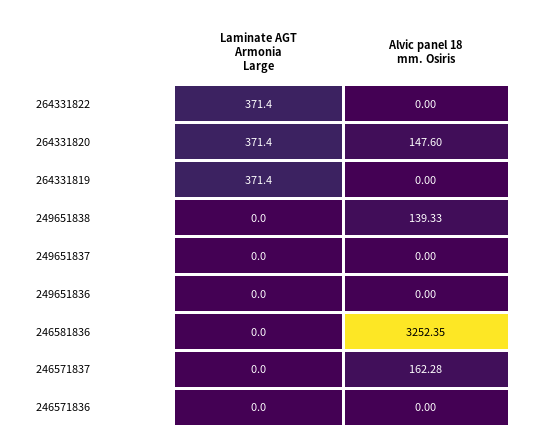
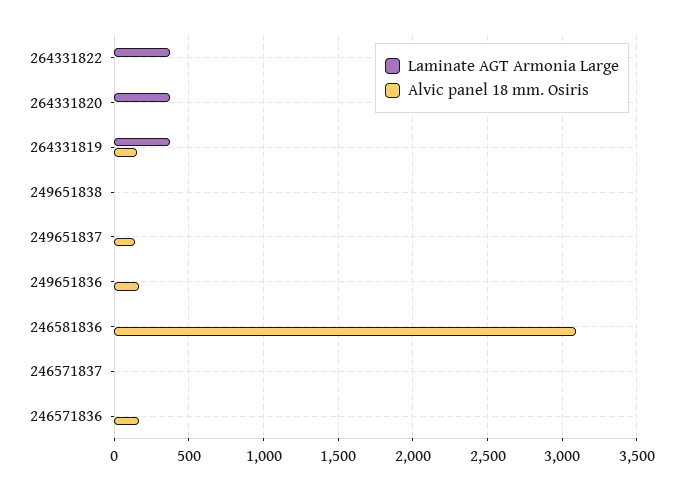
Alvic panel 18 mm. Osiris, 264331820: 147.6 -> 0
Alvic panel 18 mm. Osiris, 264331819: 0 -> 150
Alvic panel 18 mm. Osiris, 249651838: 139.33 -> 0
Alvic panel 18 mm. Osiris, 249651837: 0 -> 150
Alvic panel 18 mm. Osiris, 249651836: 0 -> 150
Alvic panel 18 mm. Osiris, 246581836: 3252.35 -> 3100
Alvic panel 18 mm. Osiris, 246571837: 162.28 -> 0
Alvic panel 18 mm. Osiris, 246571836: 0 -> 150

